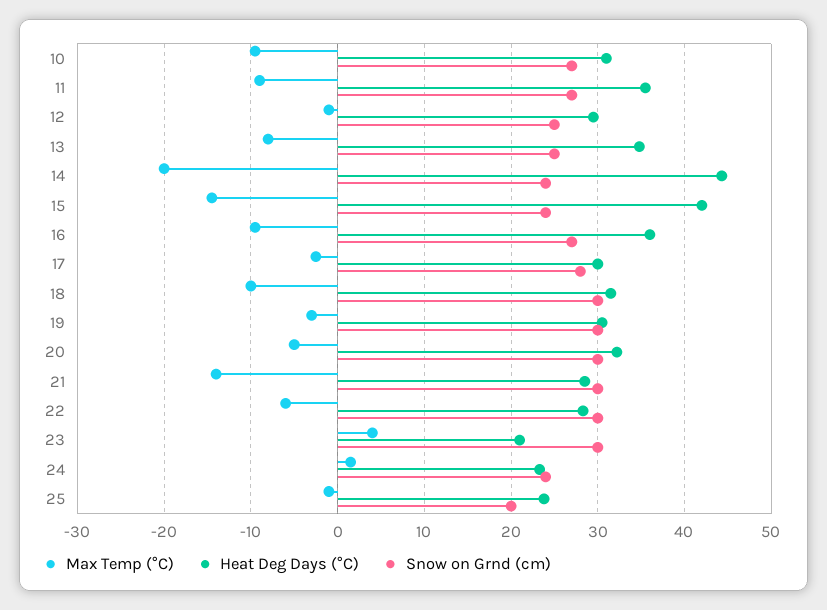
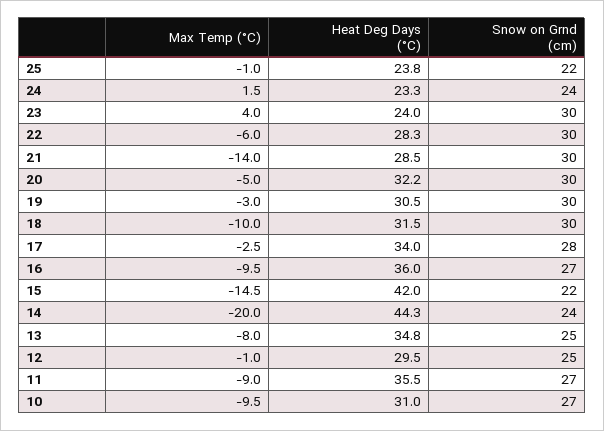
Snow on Grnd (cm), 15: 24 -> 22
Heat Deg Days (°C), 17: 30 -> 34
Heat Deg Days (°C), 23: 21 -> 24
Snow on Grnd (cm), 25: 20 -> 22

